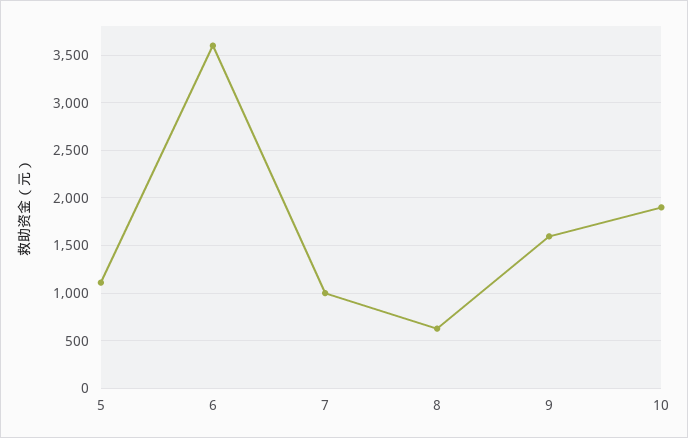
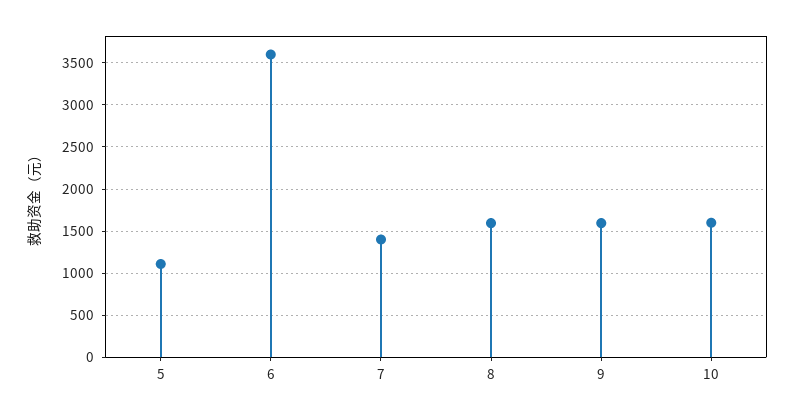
7: 1000 -> 1400
8: 600 -> 1600
10: 1900 -> 1600

